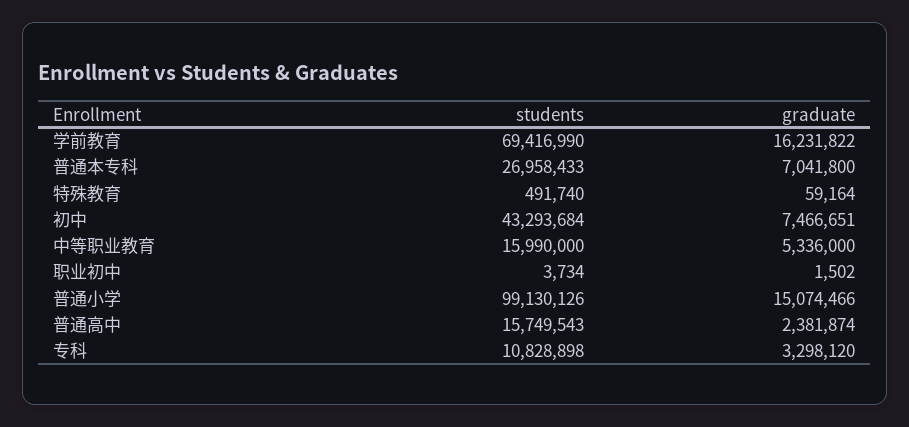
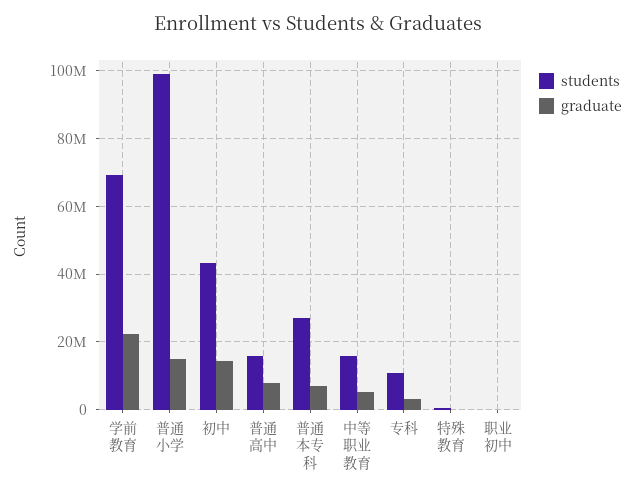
graduate, 学前教育: 16231822 -> 22000000
graduate, 初中: 7466651 -> 14000000
graduate, 普通高中: 2381874 -> 8000000

